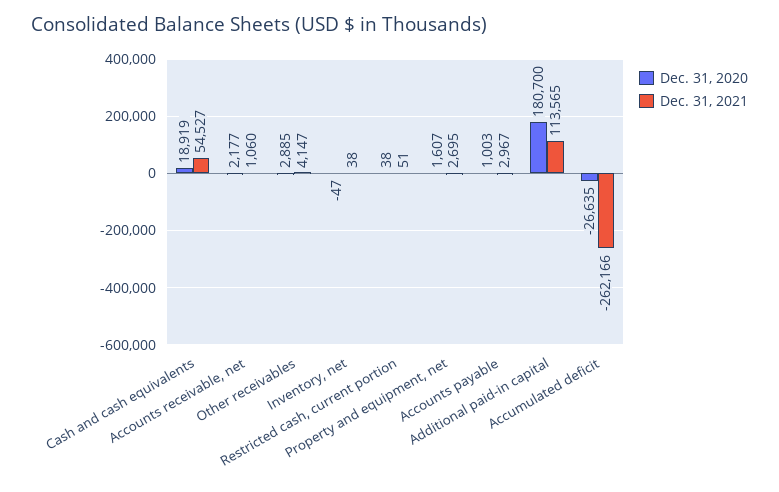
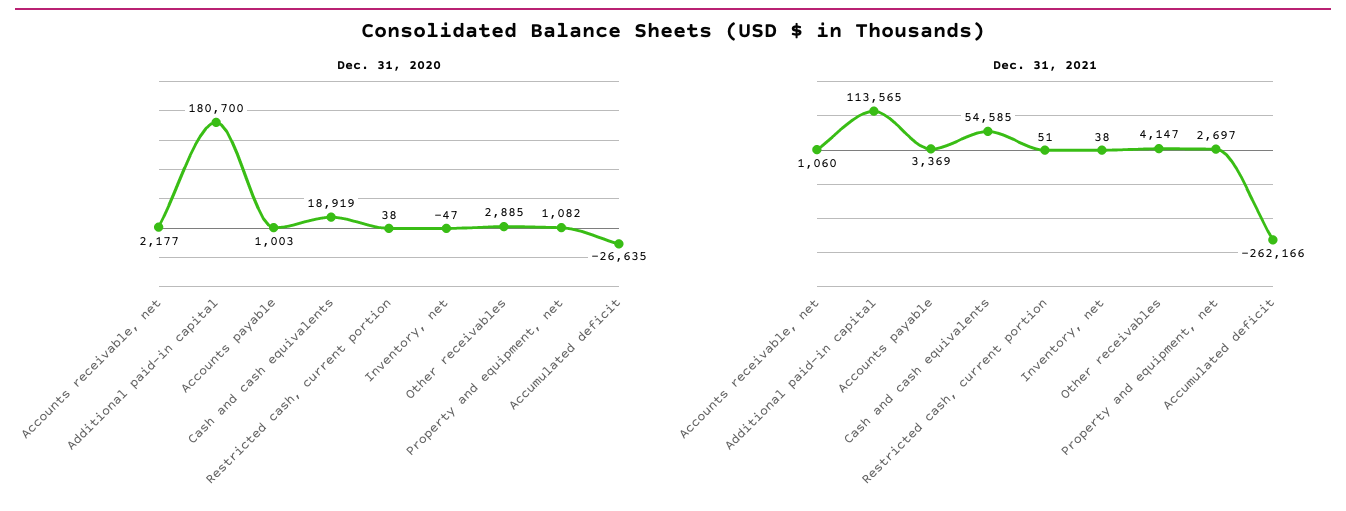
Dec. 31, 2021, Cash and cash equivalents: 54527 -> 54585
Dec. 31, 2020, Property and equipment, net: 1607 -> 1082
Dec. 31, 2021, Property and equipment, net: 2695 -> 2697
Dec. 31, 2021, Accounts payable: 2967 -> 3369

